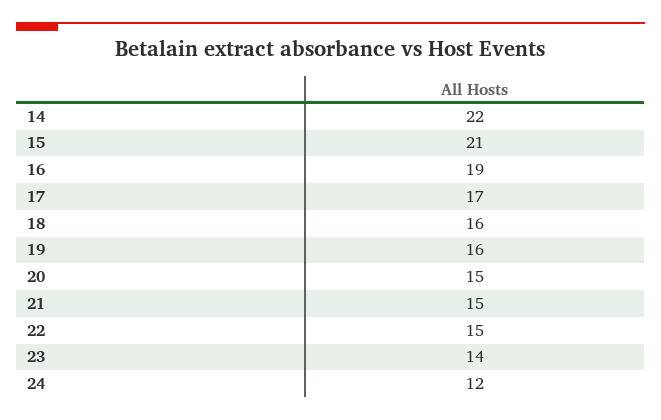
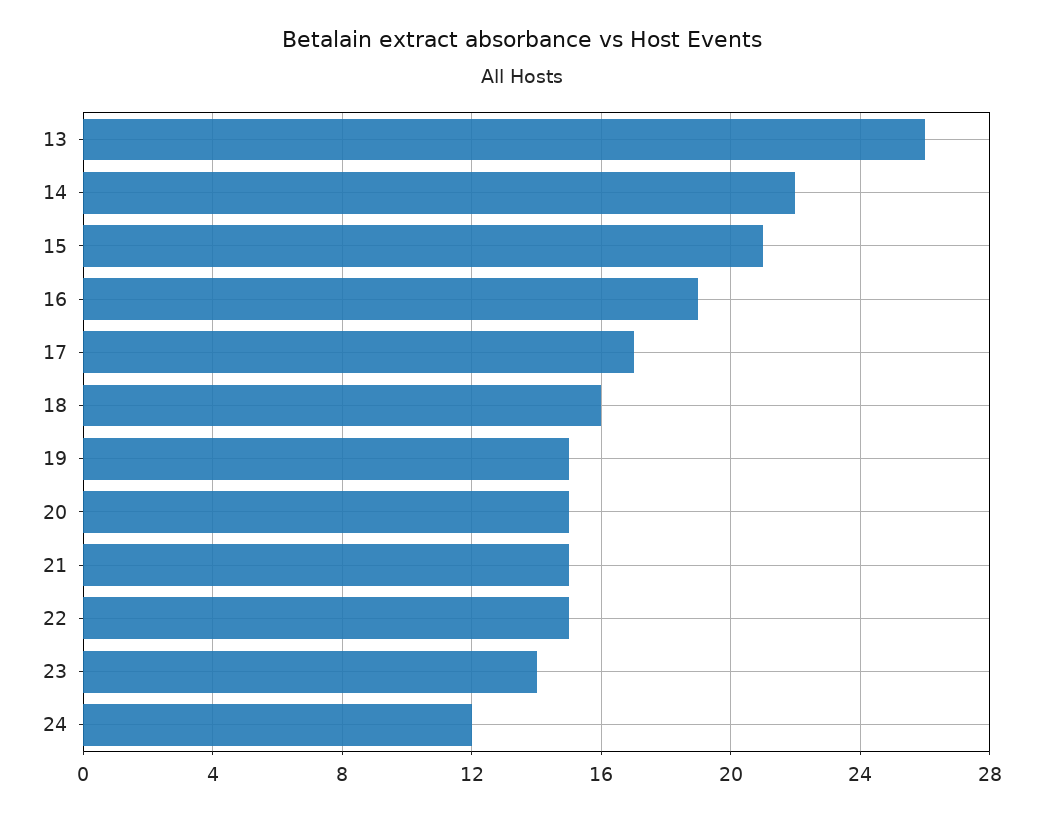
19: 16 -> 15
13: none -> 26

